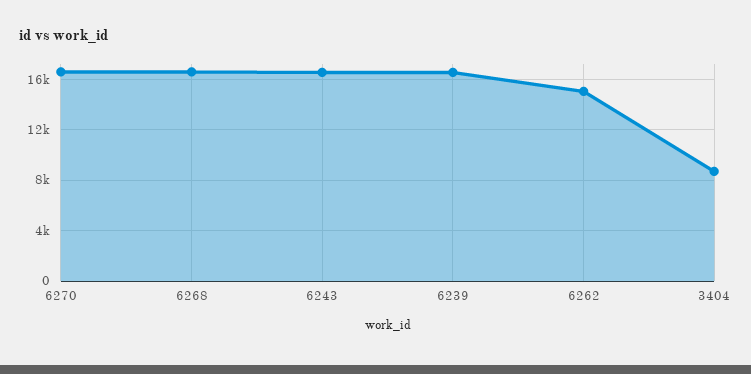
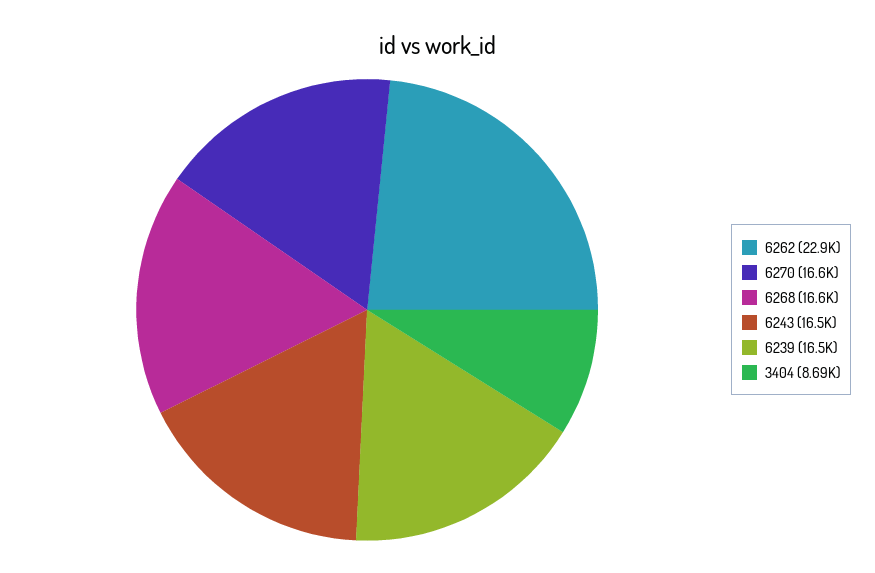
6262: 15000 -> 22900

